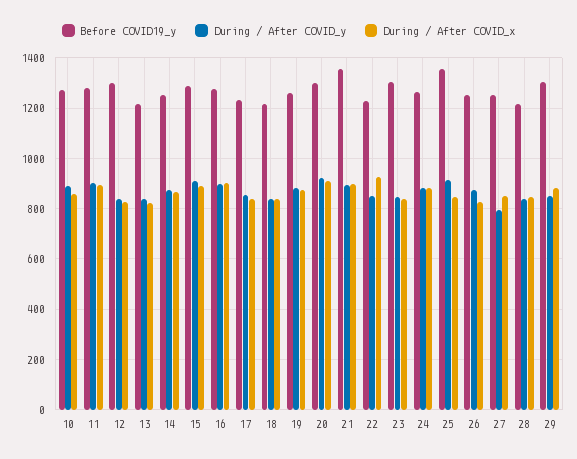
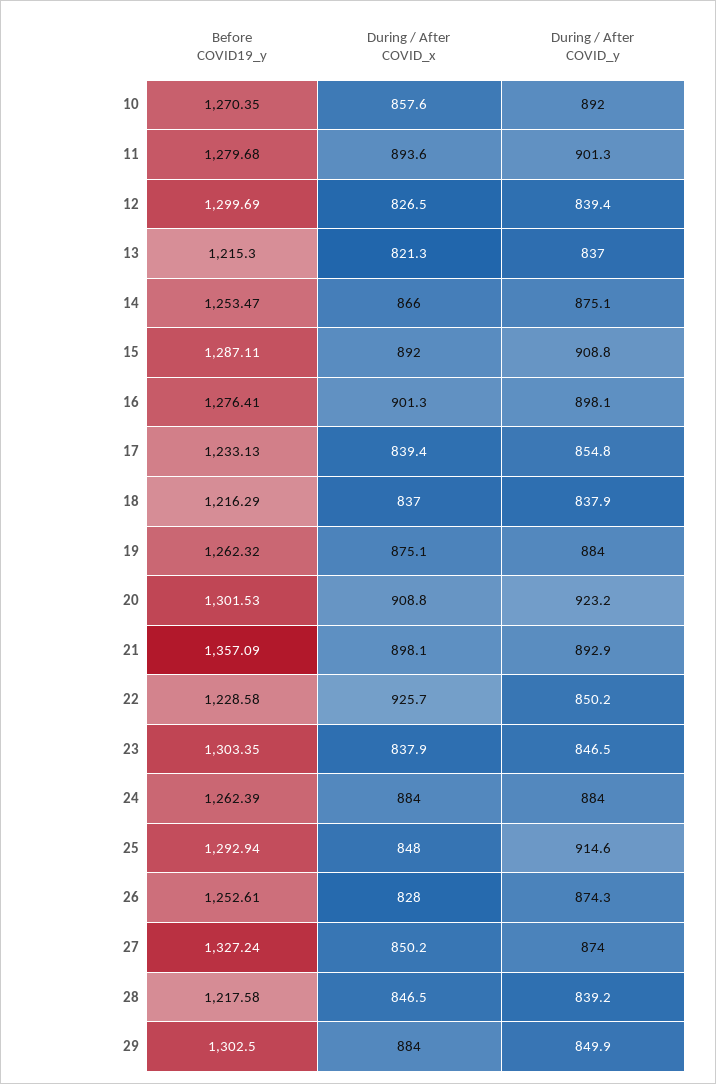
Before COVID19_y, 25: 1350 -> 1292.94
Before COVID19_y, 27: 1250 -> 1327.24
During / After COVID_y, 27: 800 -> 874

